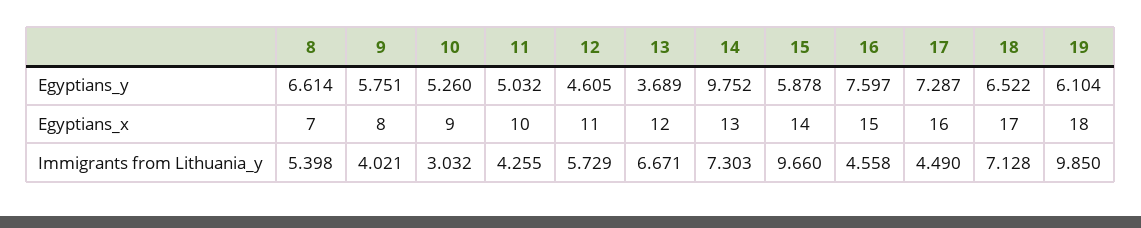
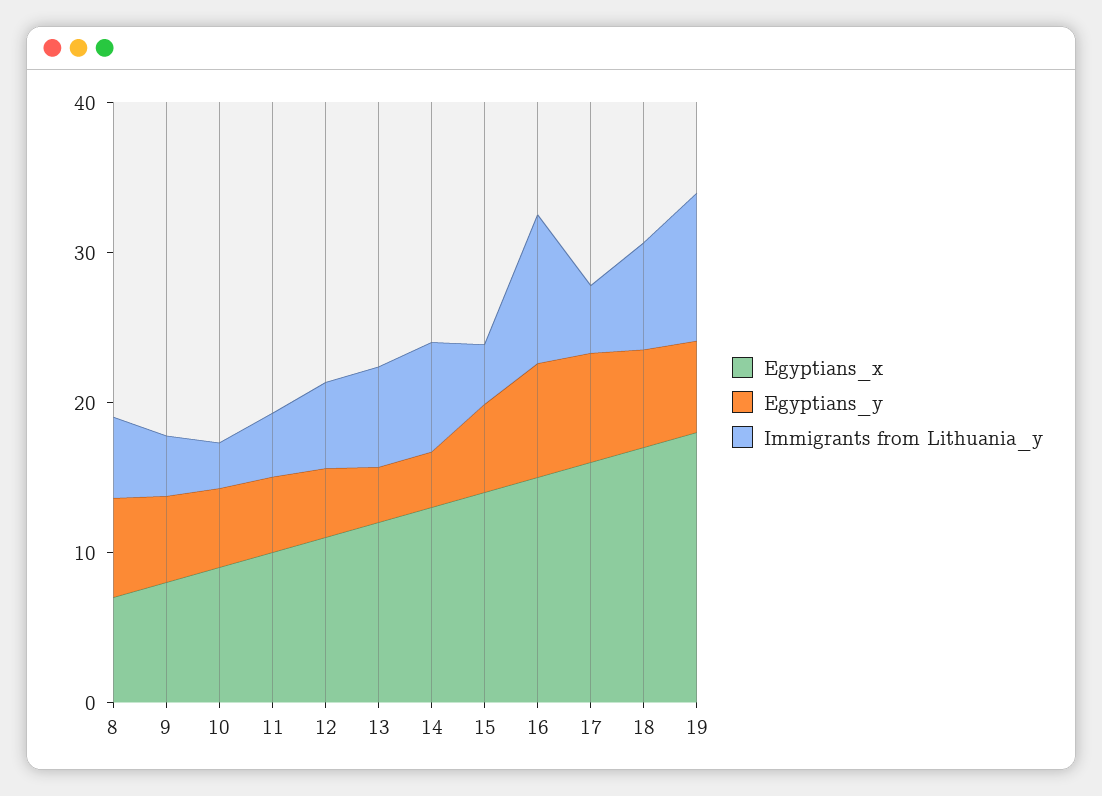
Egyptians_y, 14: 9.752 -> 4
Immigrants from Lithuania_y, 15: 9.66 -> 4
Immigrants from Lithuania_y, 16: 4.558 -> 10

